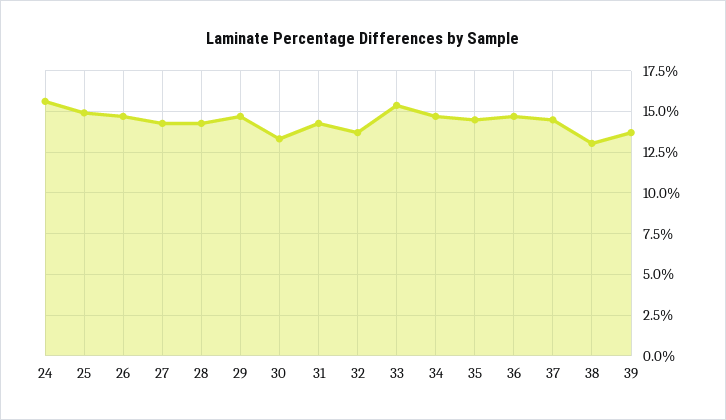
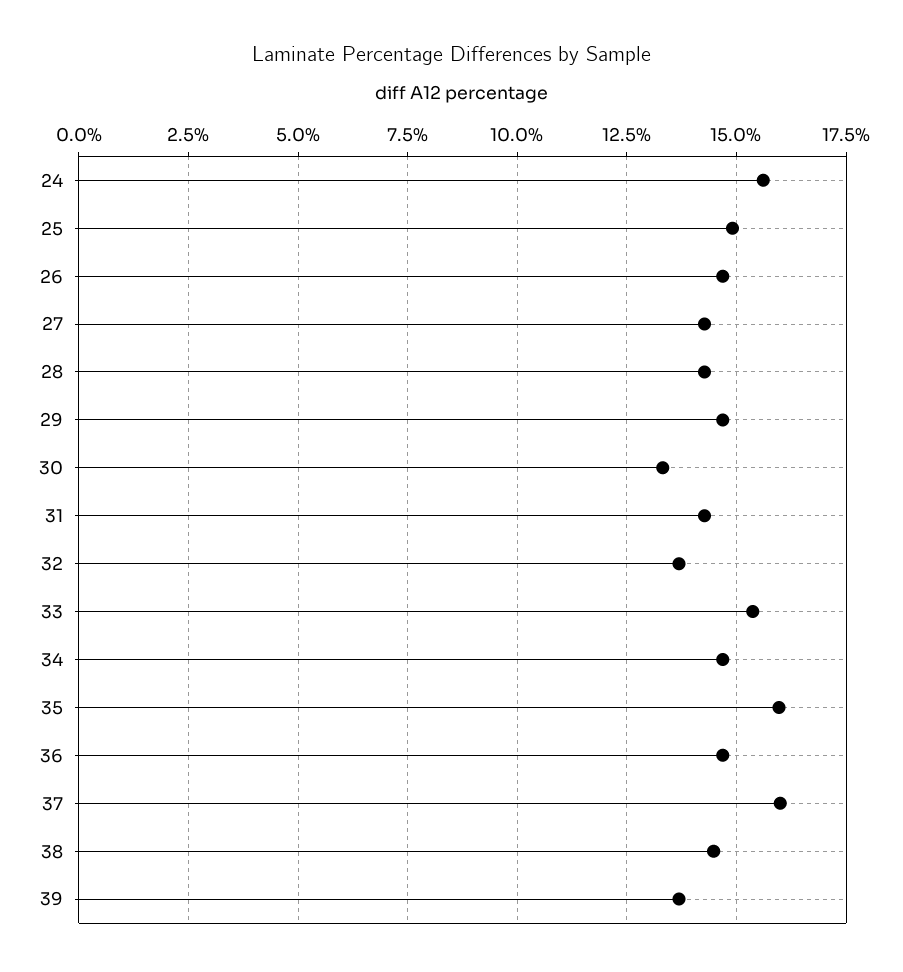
35: 14.5 -> 16
37: 14.5 -> 16
38: 13 -> 14.5

